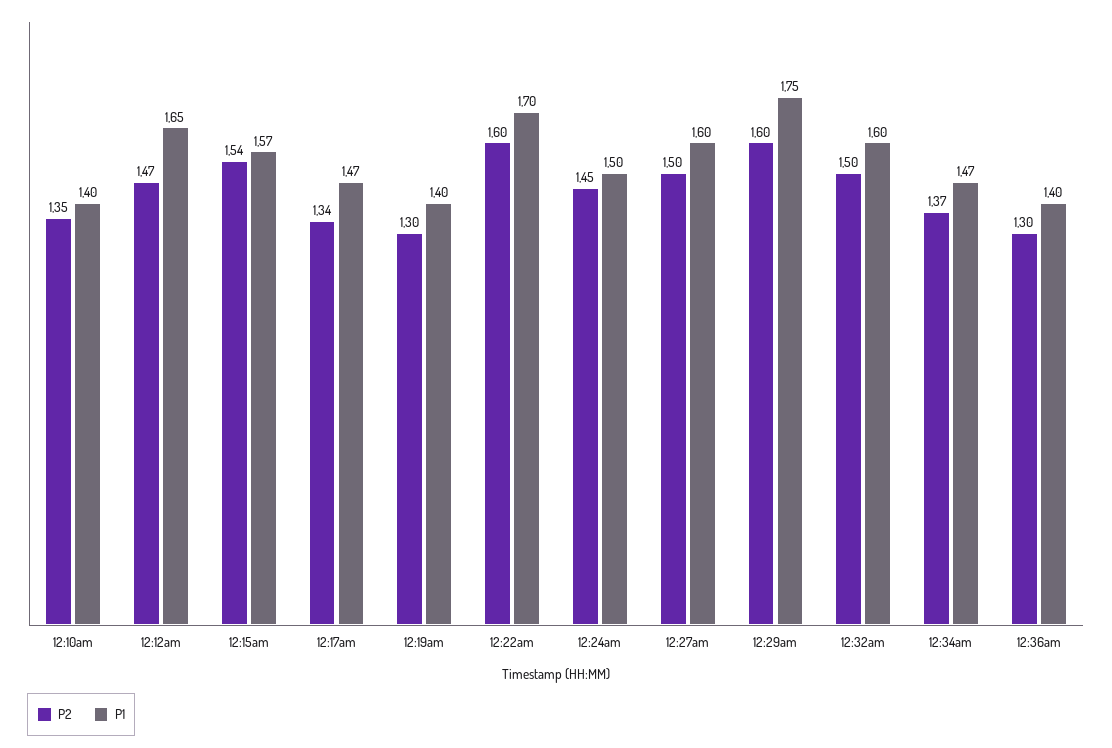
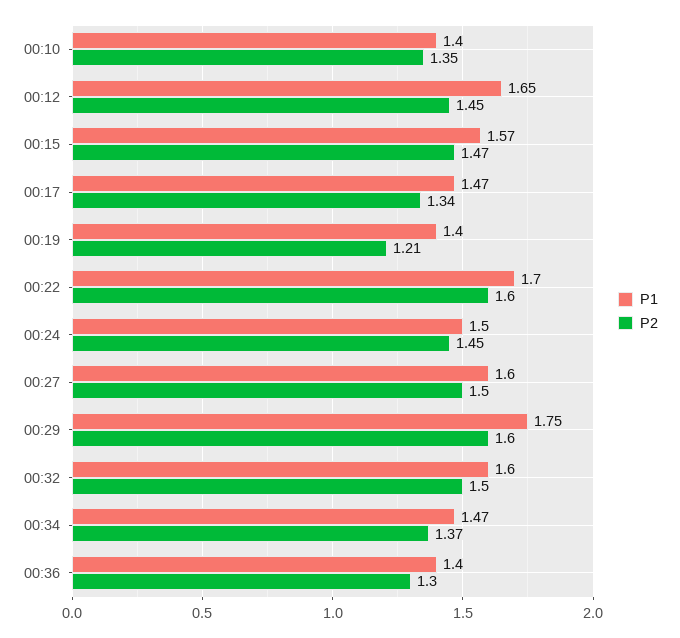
P2, 12:12am: 1.47 -> 1.45
P2, 12:15am: 1.54 -> 1.47
P2, 12:19am: 1.3 -> 1.21

